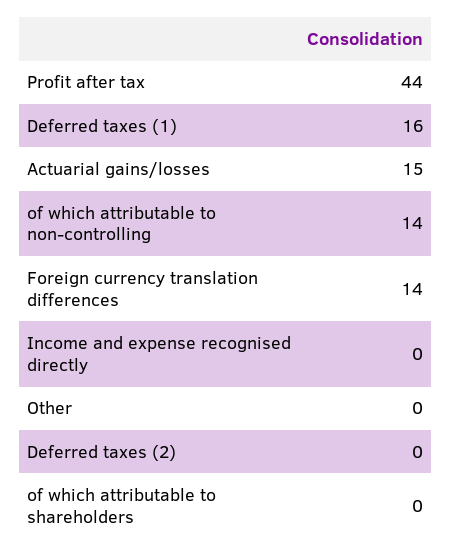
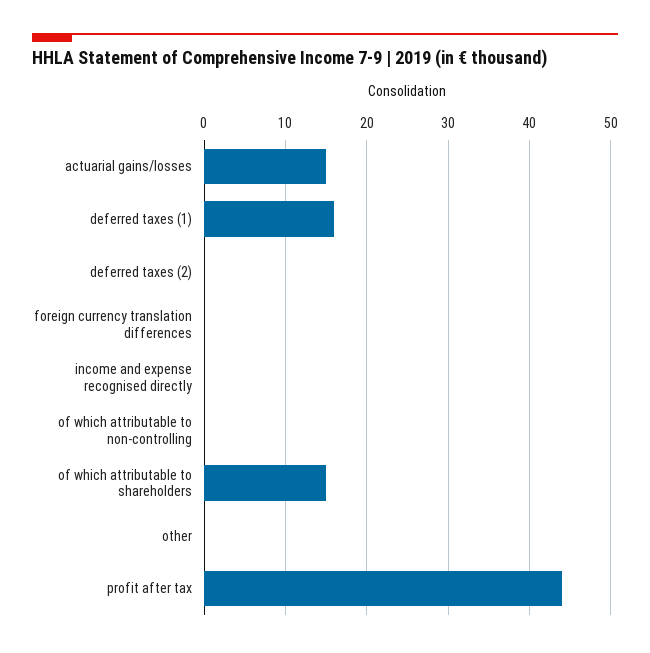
of which attributable to non-controlling: 14 -> 0
Foreign currency translation differences: 14 -> 0
of which attributable to shareholders: 0 -> 15

